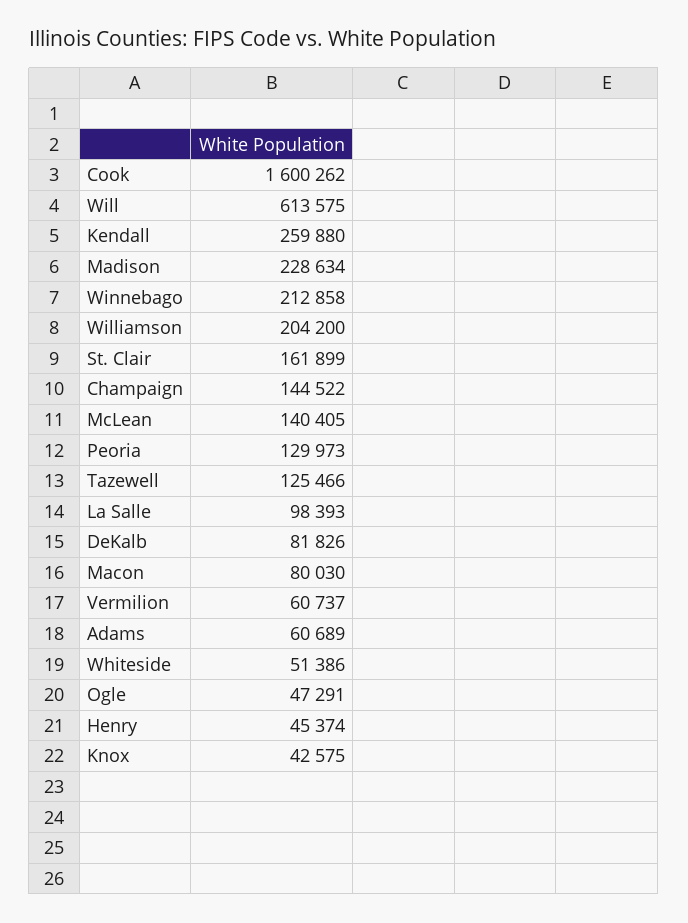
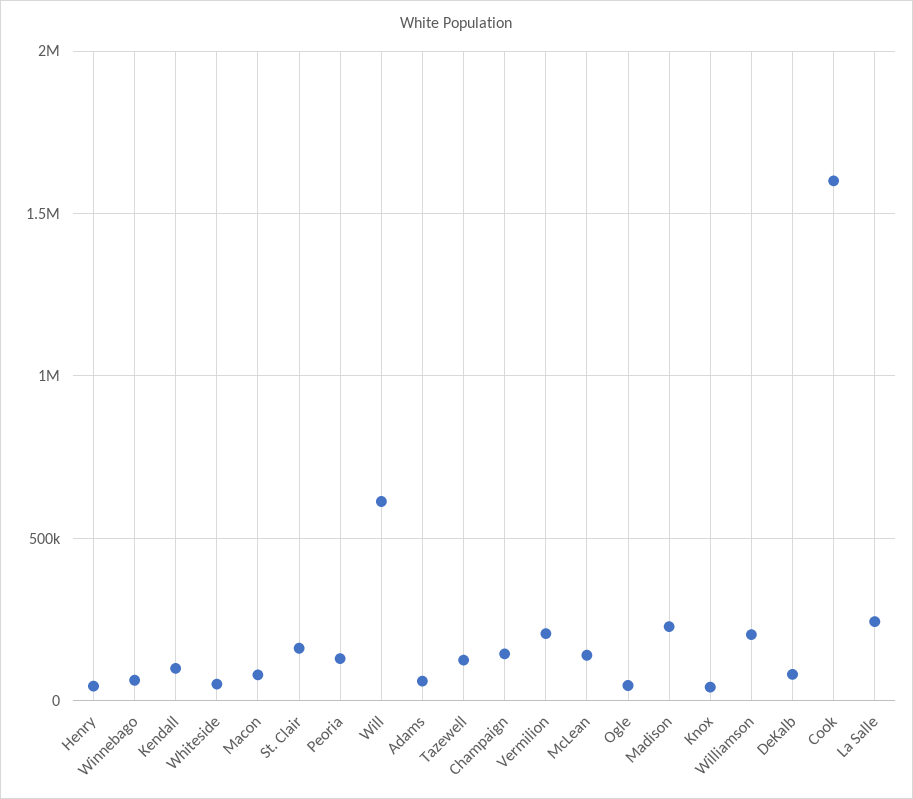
Kendall: 259880 -> 100000
Winnebago: 212858 -> 50000
La Salle: 98393 -> 250000
Vermilion: 60737 -> 200000

